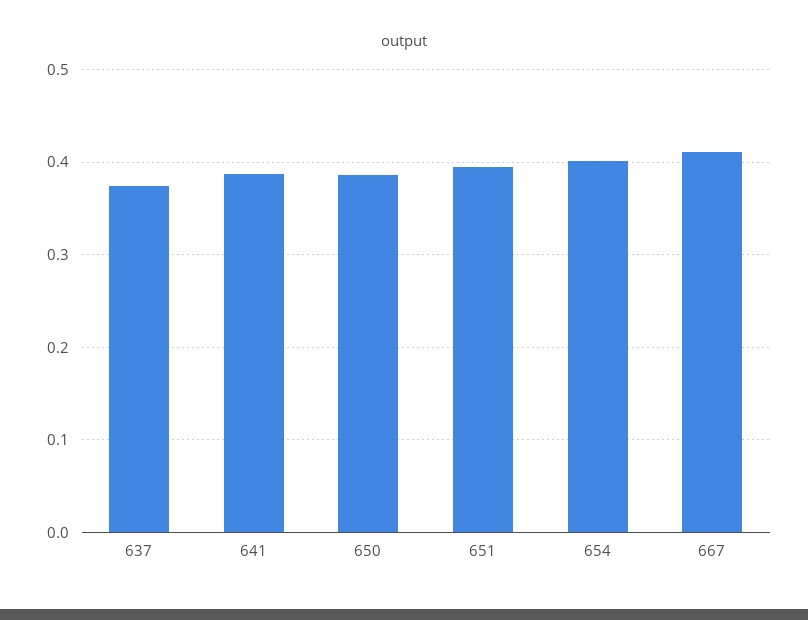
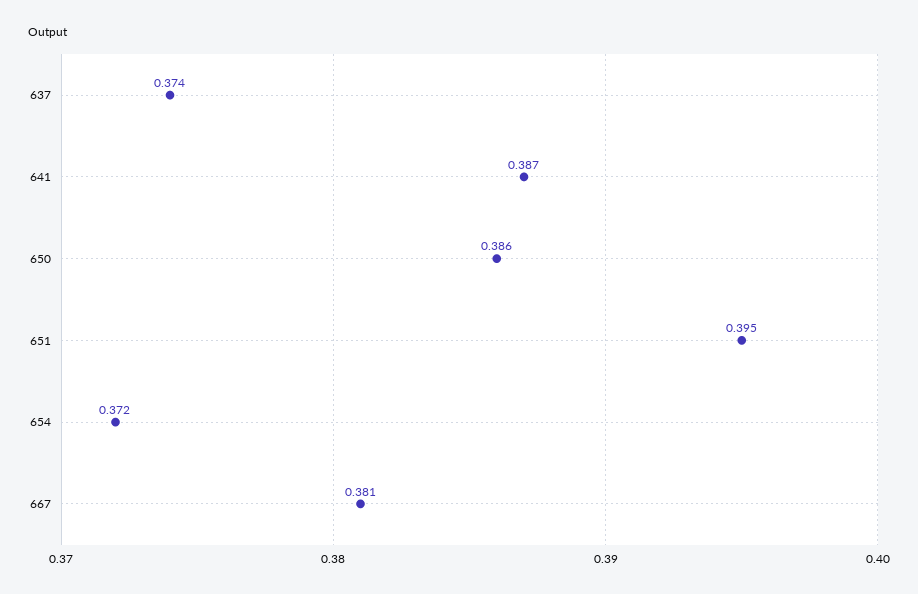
654: 0.4 -> 0.372
667: 0.41 -> 0.381

